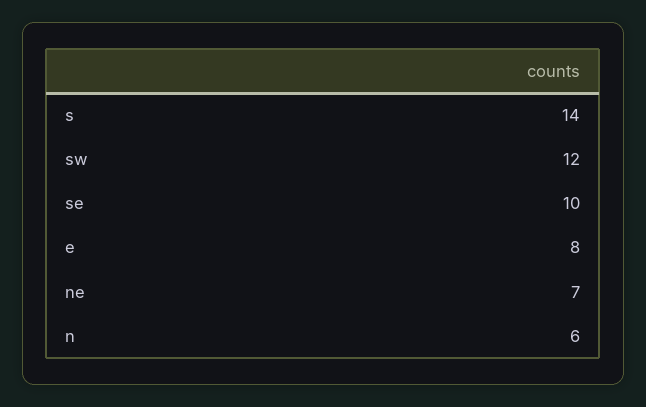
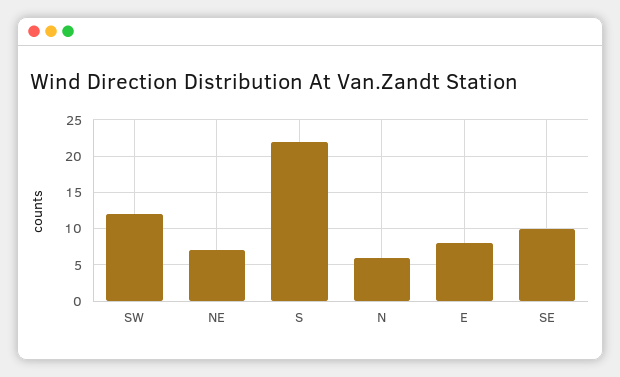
s: 14 -> 22

